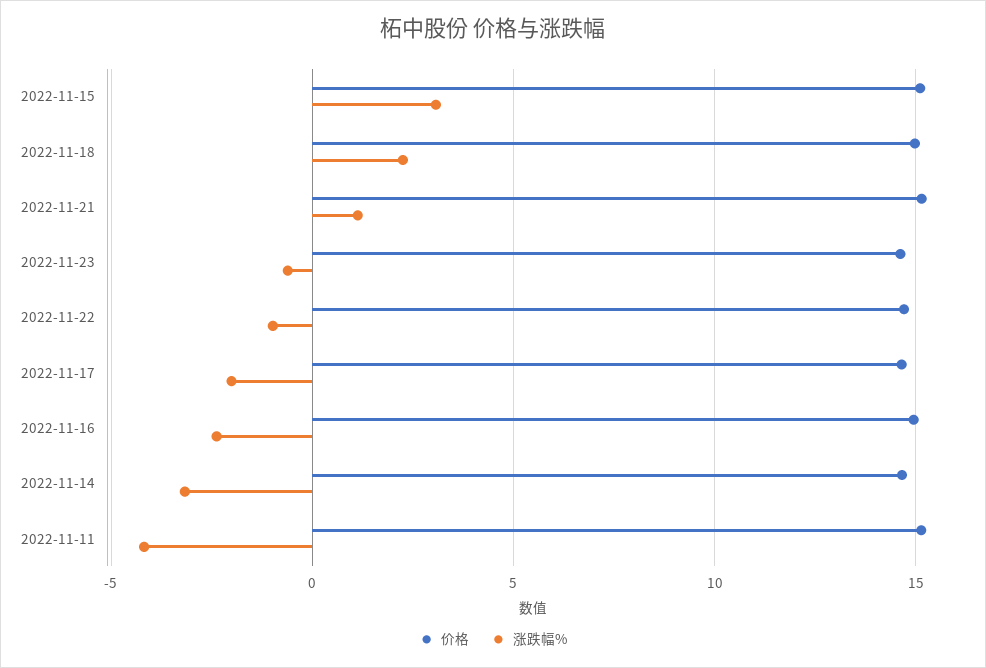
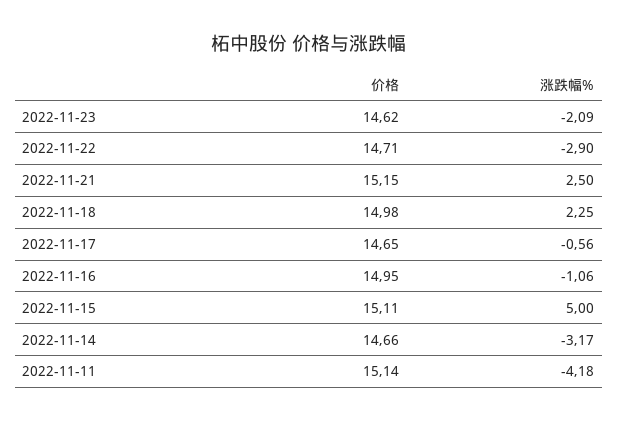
涨跌幅%, 2022-11-15: 3 -> 5
涨跌幅%, 2022-11-21: 1 -> 2.5
涨跌幅%, 2022-11-23: -0.5 -> -2.09
涨跌幅%, 2022-11-22: -1 -> -2.9
涨跌幅%, 2022-11-17: -2 -> -0.56
涨跌幅%, 2022-11-16: -2.5 -> -1.06

